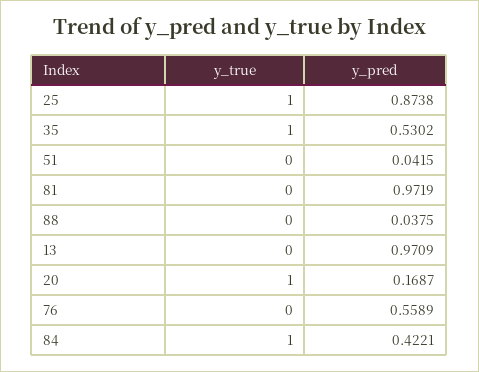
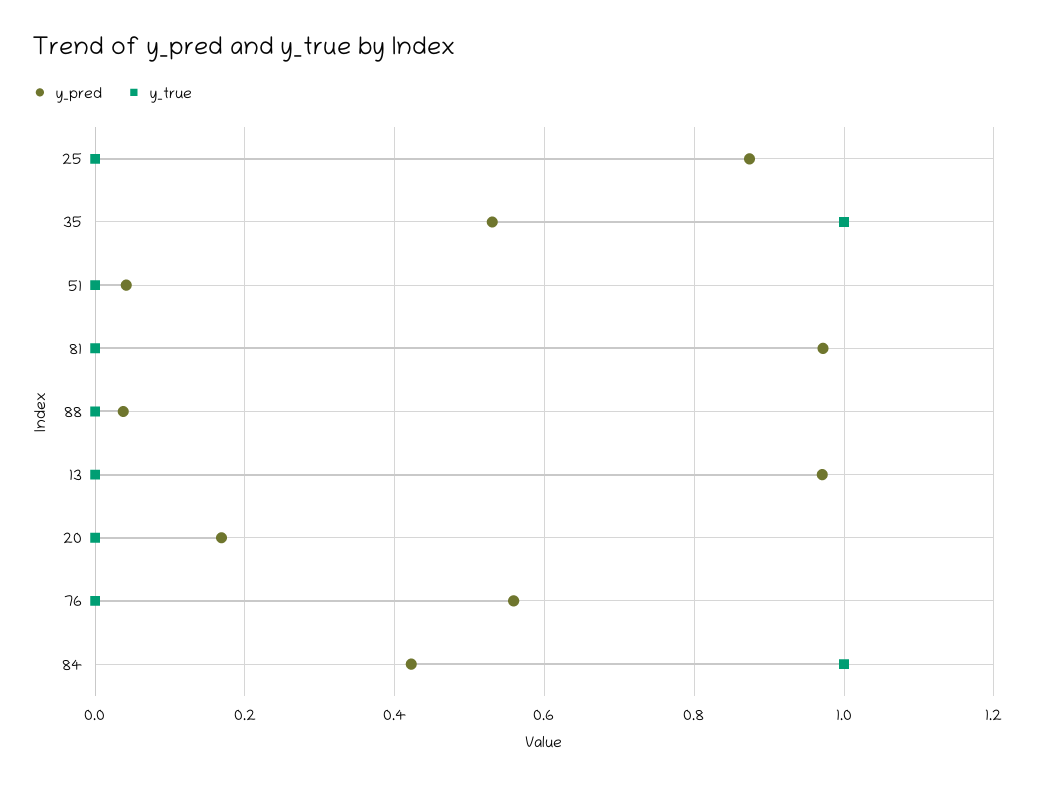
y_true, 25: 1 -> 0
y_true, 20: 1 -> 0

